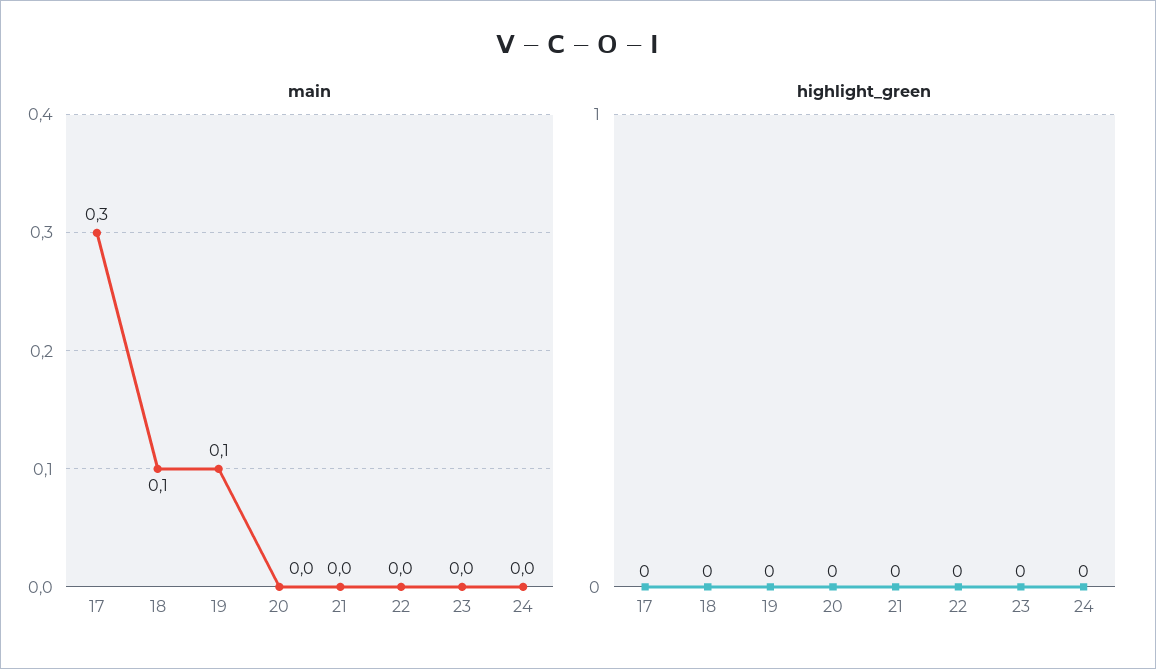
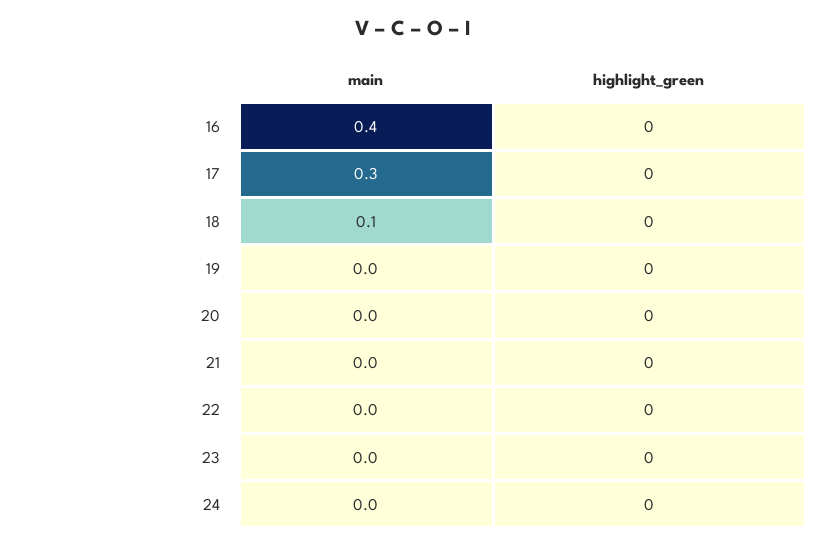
main, 19: 0.1 -> 0
main, 16: none -> 0.4
highlight_green, 16: none -> 0

